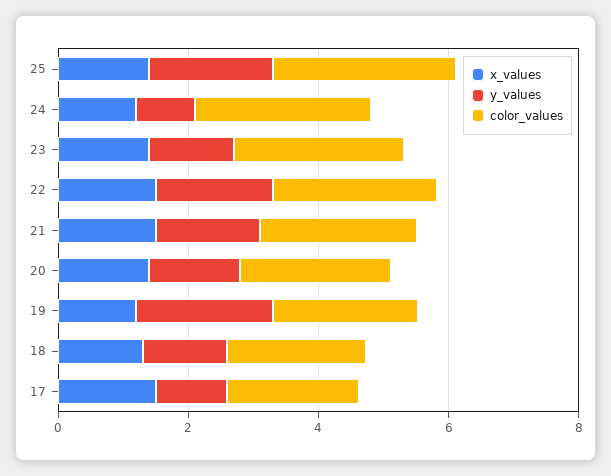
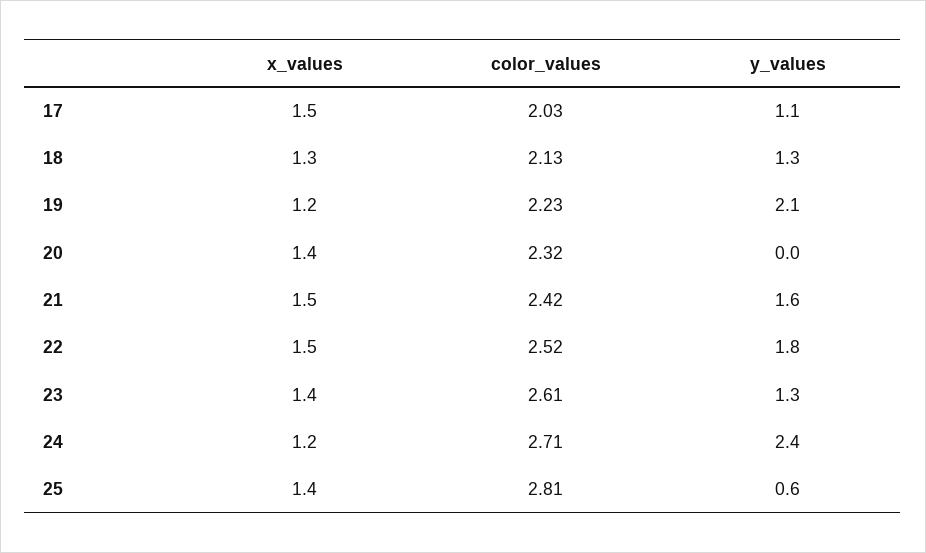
y_values, 25: 2 -> 0.6
y_values, 24: 1 -> 2.4
y_values, 20: 1.5 -> 0

